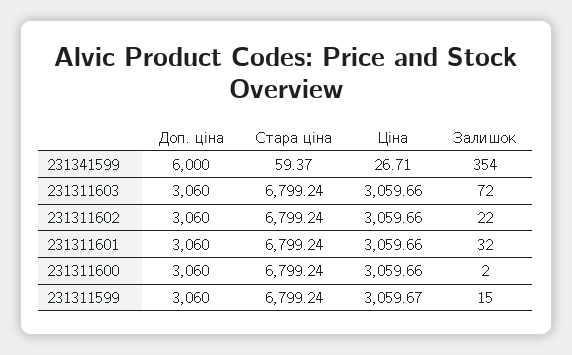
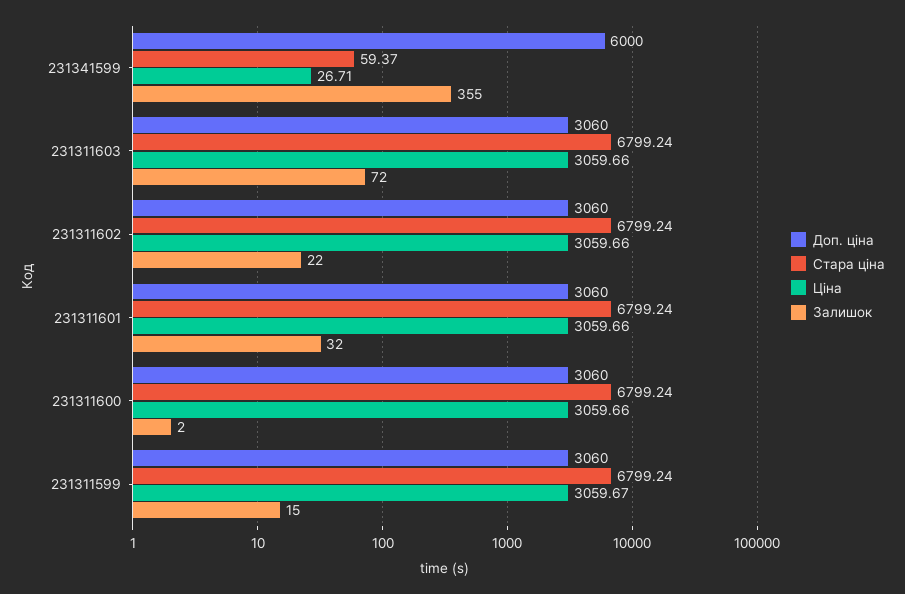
Залишок, 231341599: 354 -> 355

